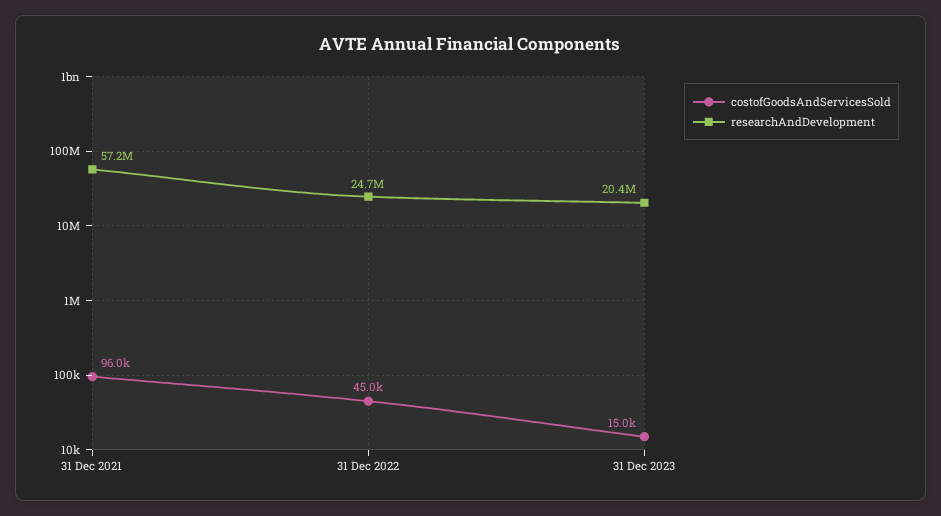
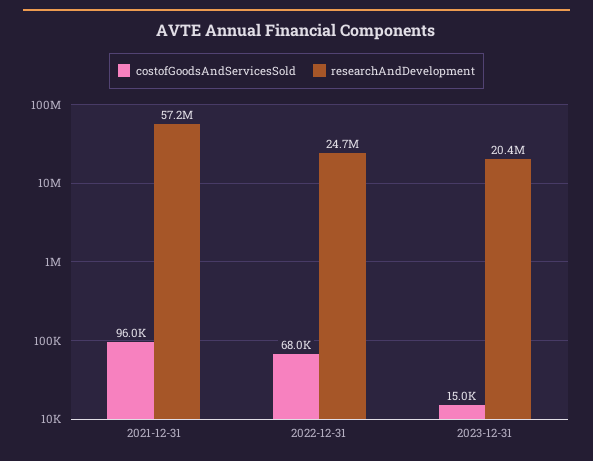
costofGoodsAndServicesSold, 31 Dec 2022: 45000 -> 68000

